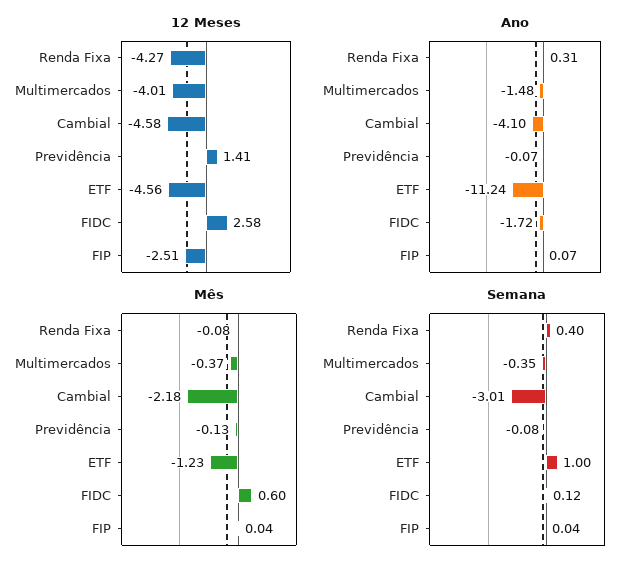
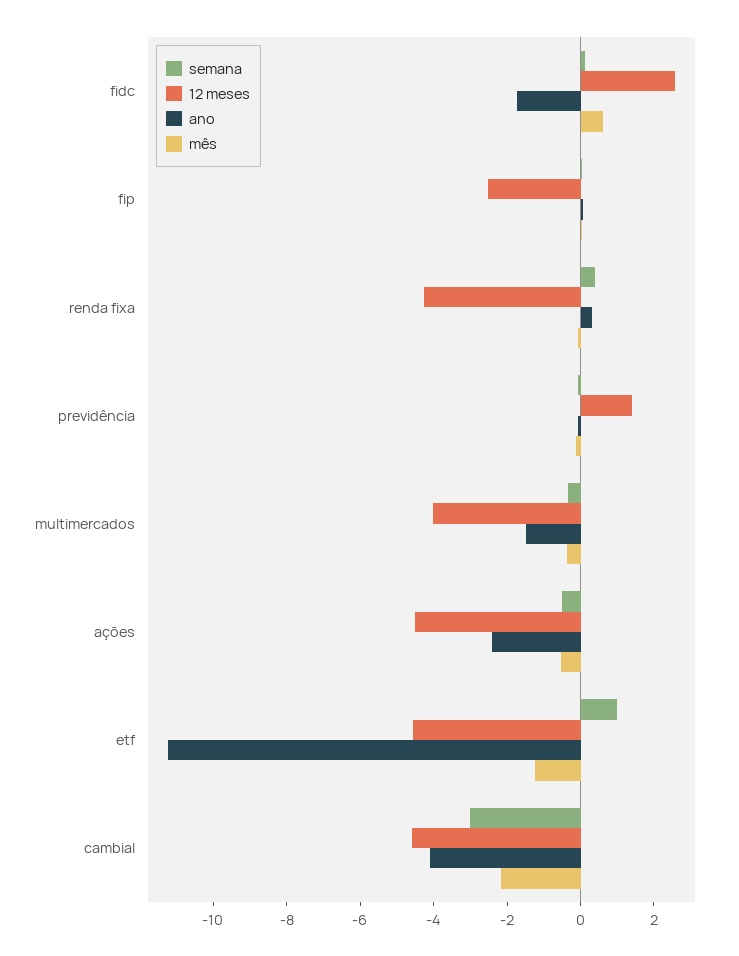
Semana, ações: none -> -0.5
12 Meses, ações: none -> -4.5
Ano, ações: none -> -2.5
Mês, ações: none -> -0.5

